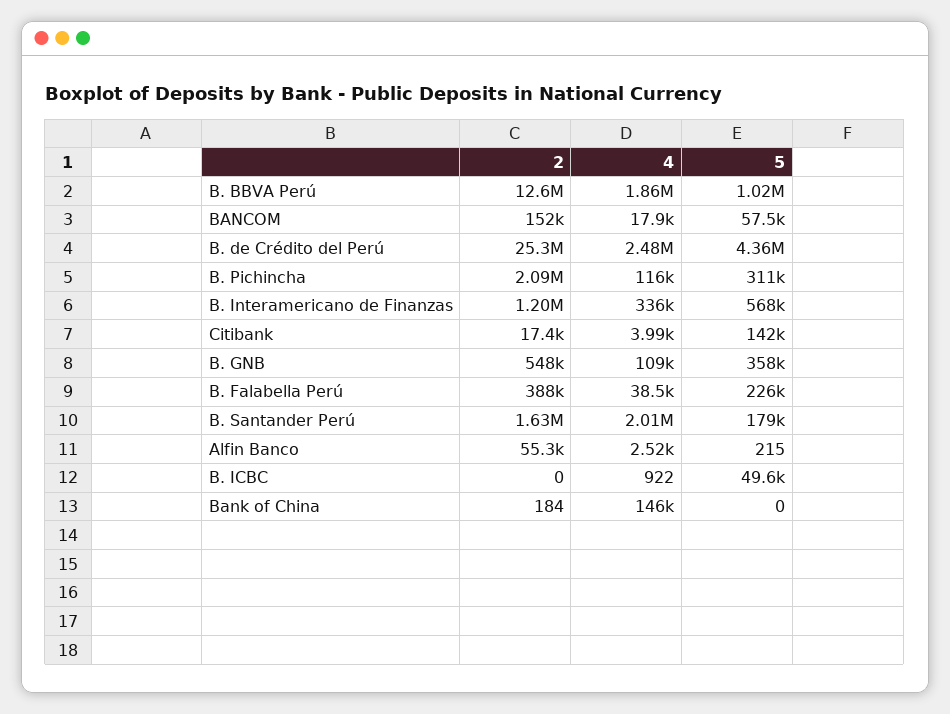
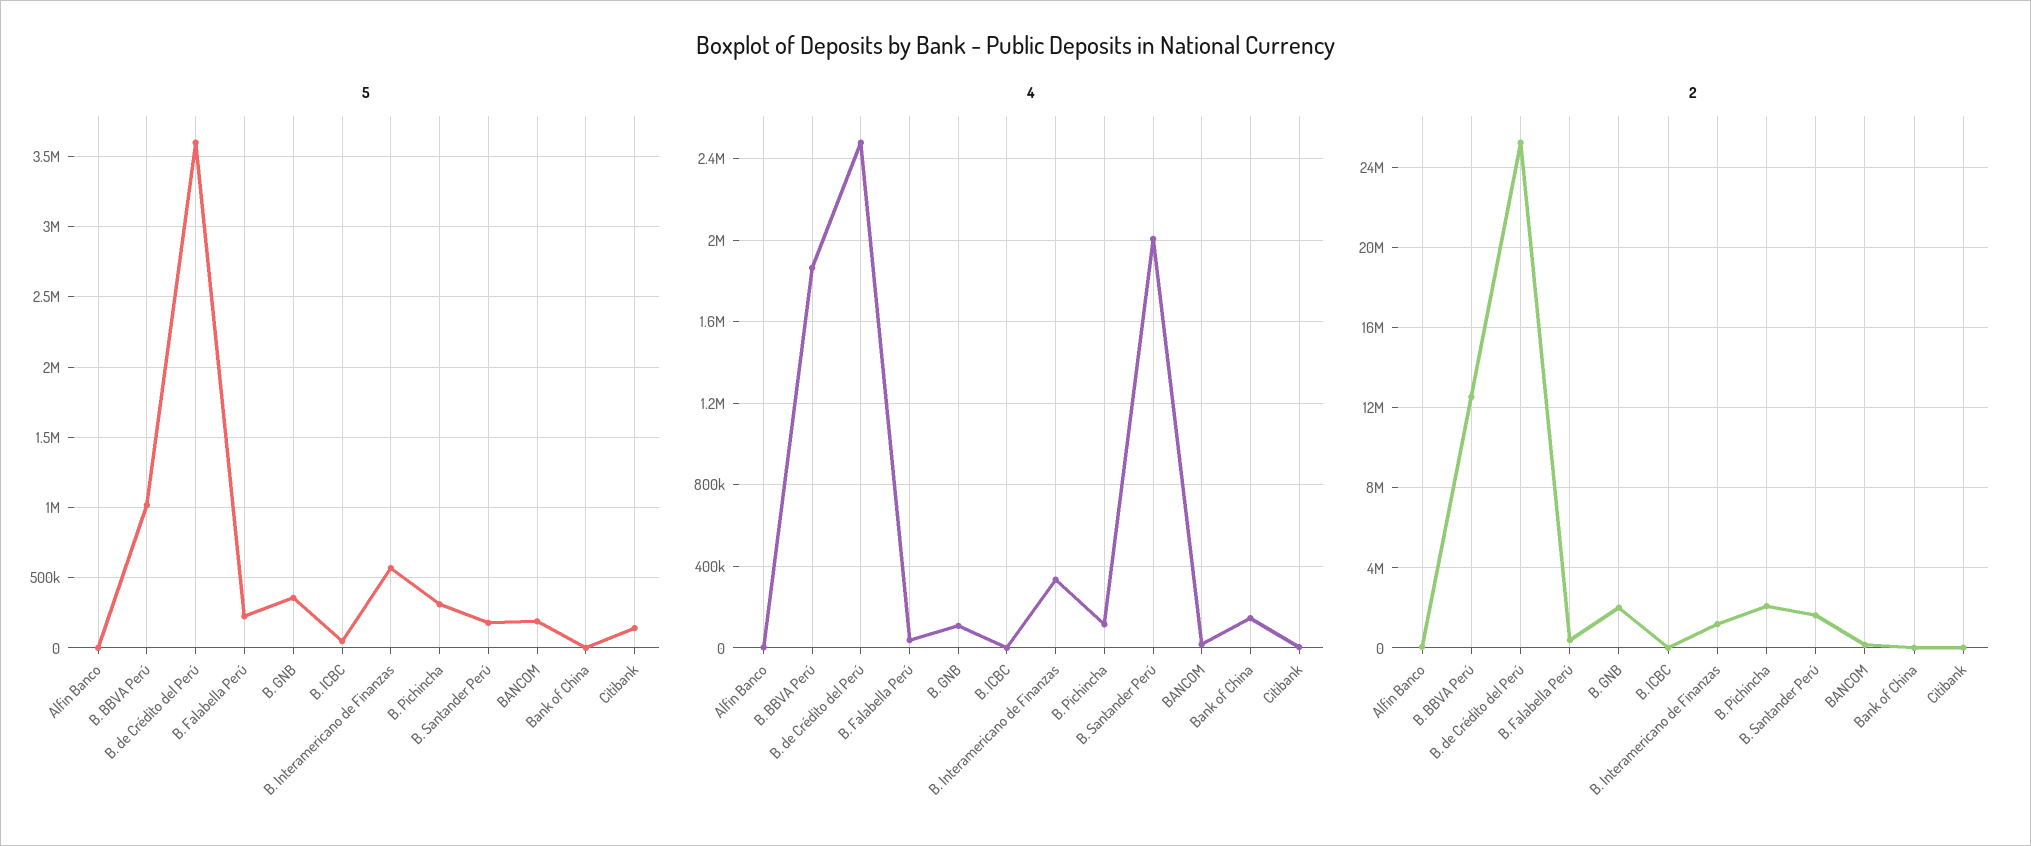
5, BANCOM: 57500 -> 200000
5, B. de Crédito del Perú: 4360000 -> 3600000
2, B. GNB: 548000 -> 2000000

